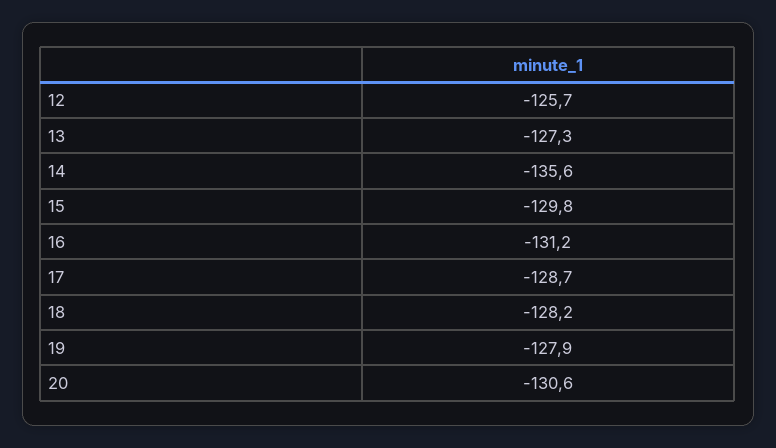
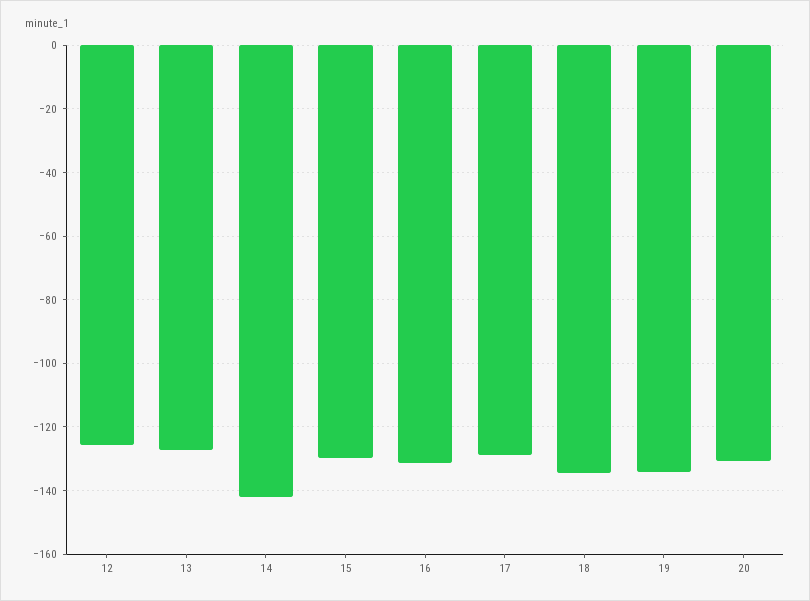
14: -135.6 -> -142
18: -128.2 -> -134
19: -127.9 -> -134

